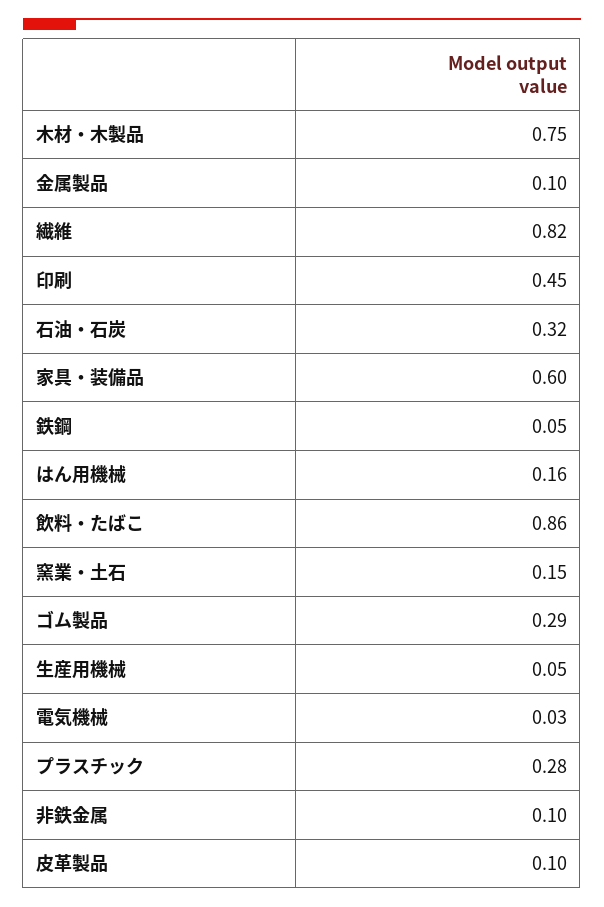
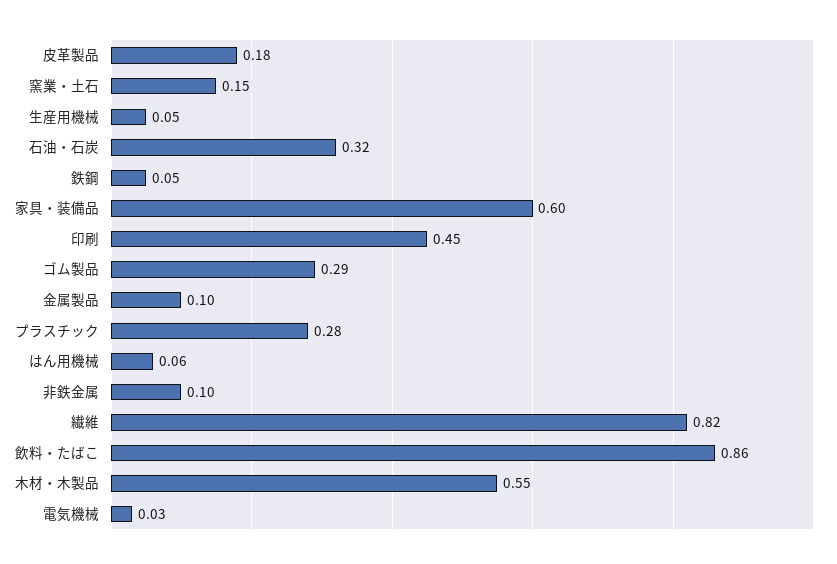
木材・木製品: 0.75 -> 0.55
はん用機械: 0.16 -> 0.06
皮革製品: 0.1 -> 0.18

